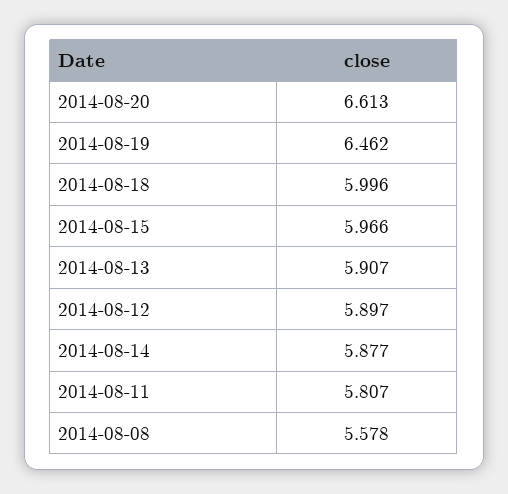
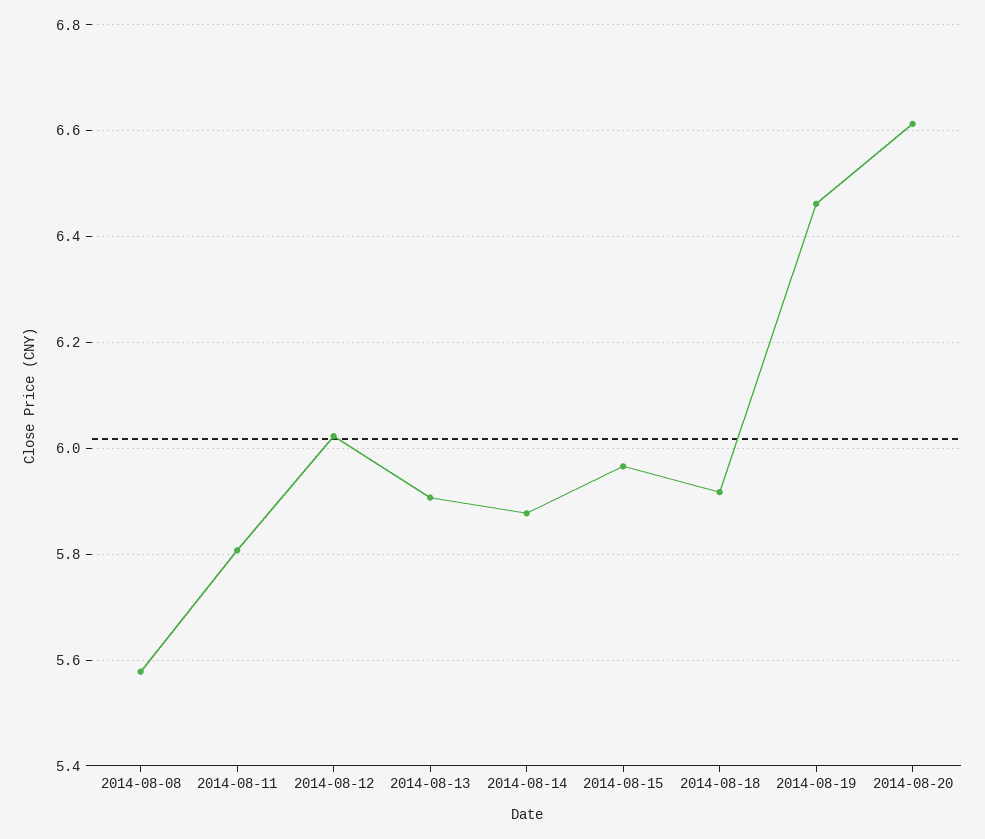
2014-08-18: 5.996 -> 5.92
2014-08-12: 5.897 -> 6.02

